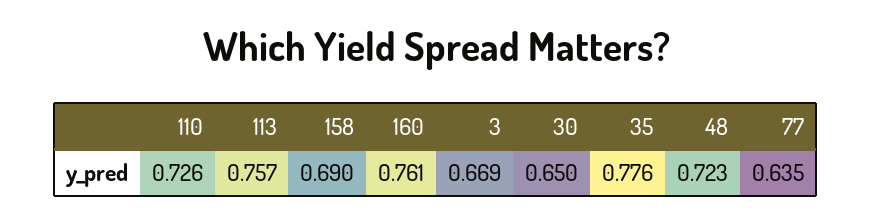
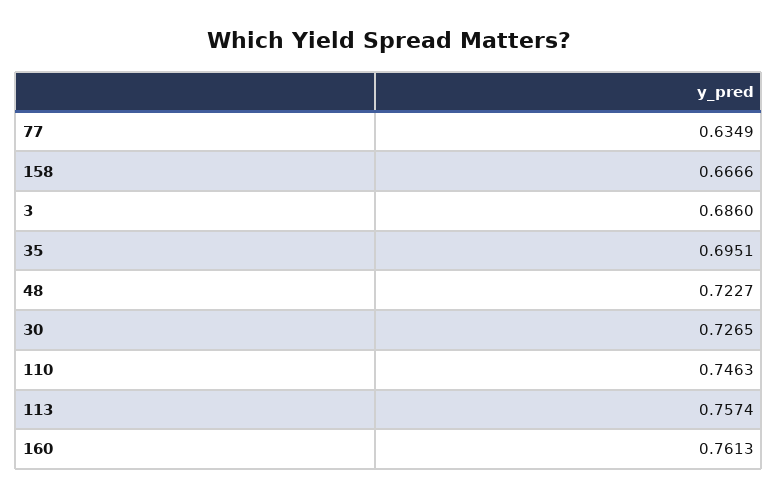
110: 0.726 -> 0.7463
158: 0.69 -> 0.6666
3: 0.669 -> 0.686
30: 0.65 -> 0.7265
35: 0.776 -> 0.6951

